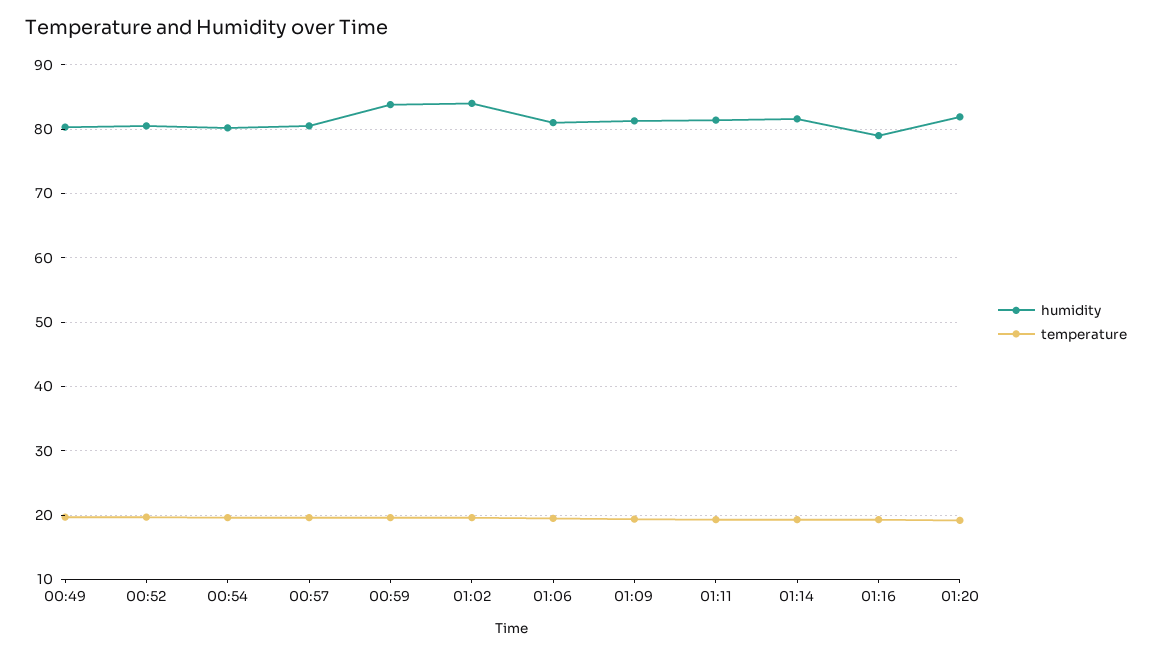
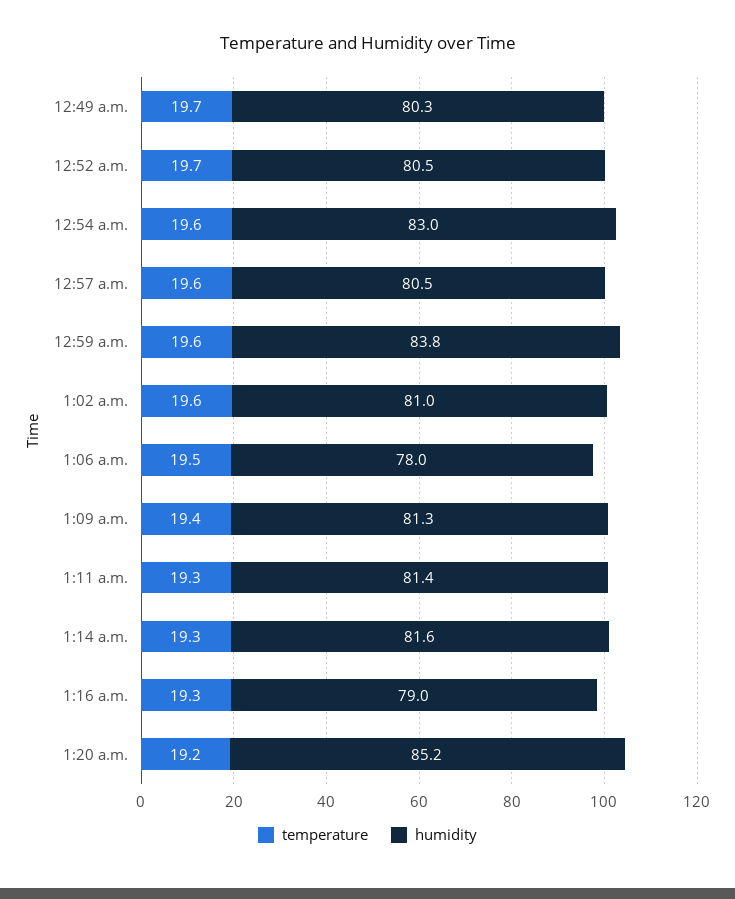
humidity, 00:54: 80 -> 83
humidity, 01:02: 84 -> 81
humidity, 01:06: 81 -> 78
humidity, 01:20: 82 -> 85.2

